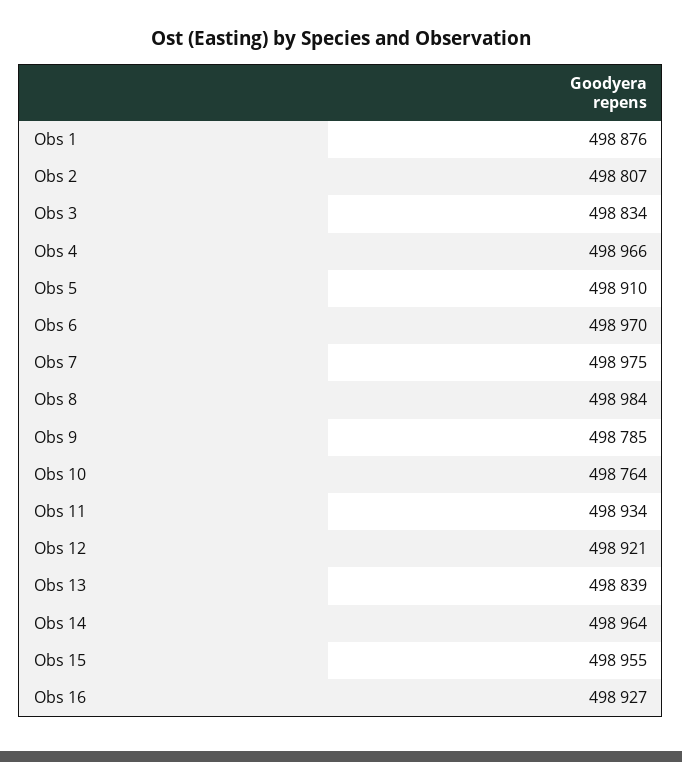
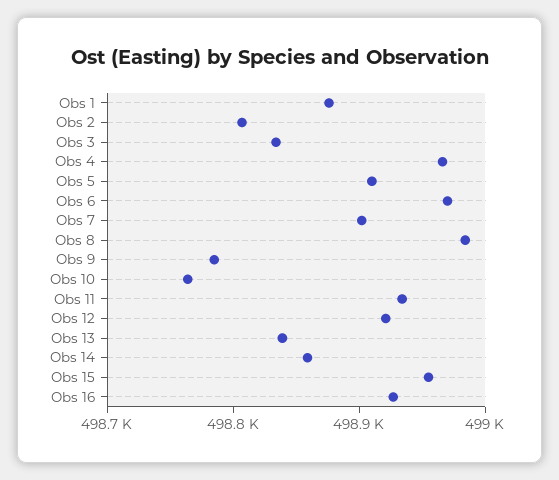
Obs 7: 498975 -> 498900
Obs 14: 498964 -> 498860

